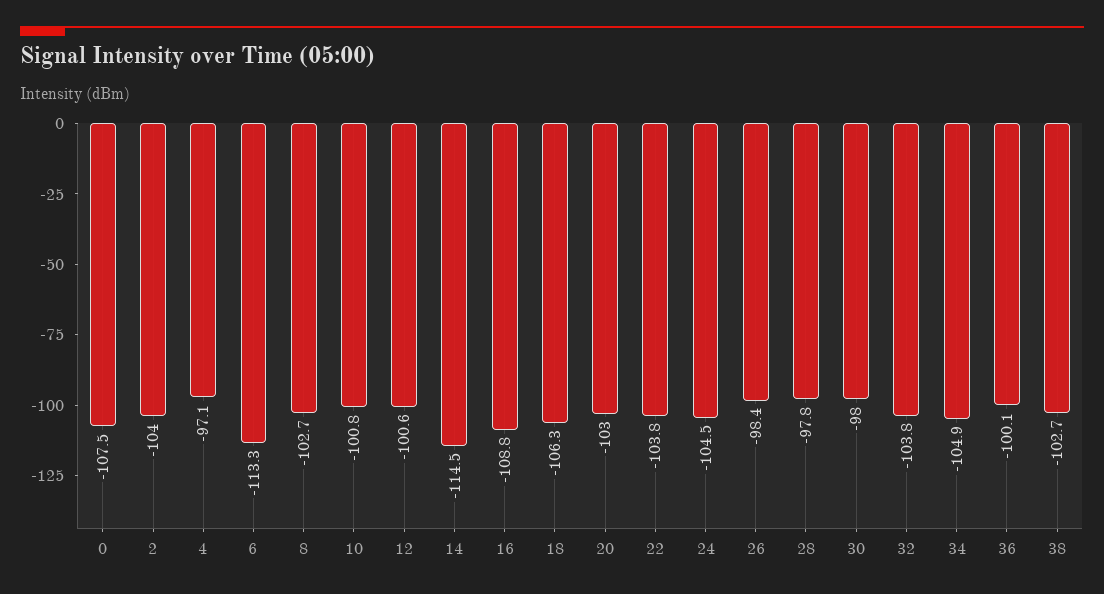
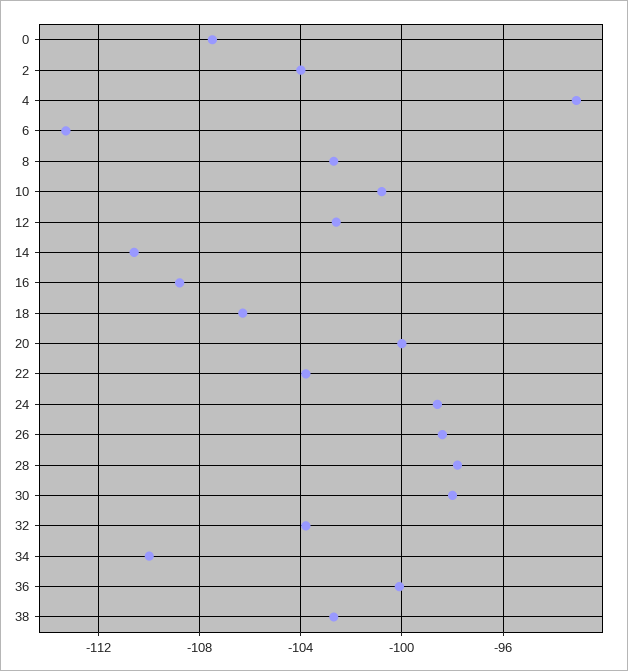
4: -97.1 -> -93
12: -100.6 -> -102.5
14: -114.5 -> -110.5
20: -103 -> -100
24: -104.5 -> -98.5
34: -104.9 -> -110

